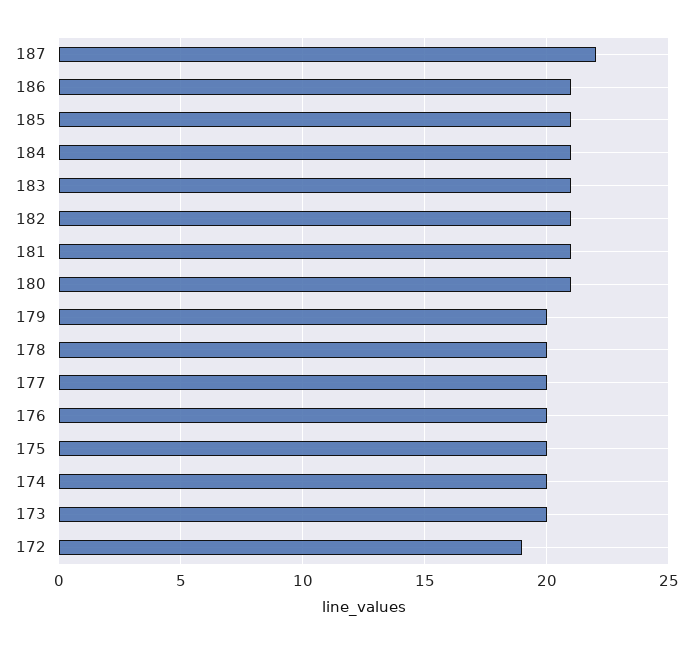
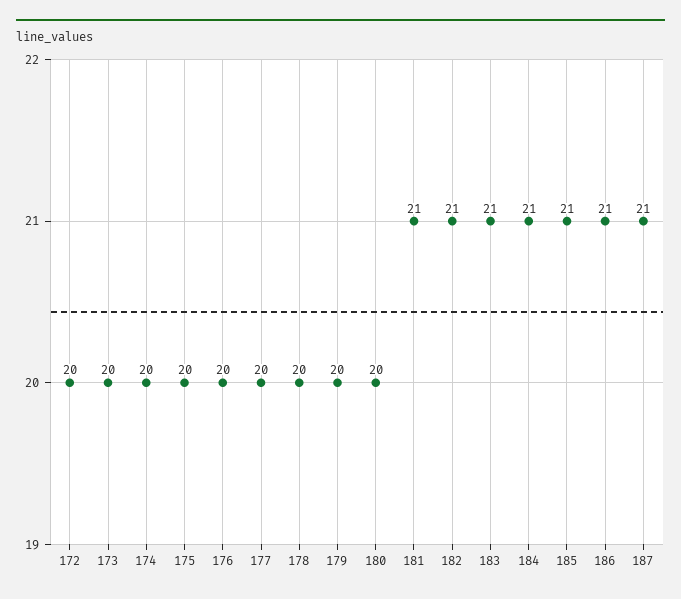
187: 22 -> 21
180: 21 -> 20
172: 19 -> 20

